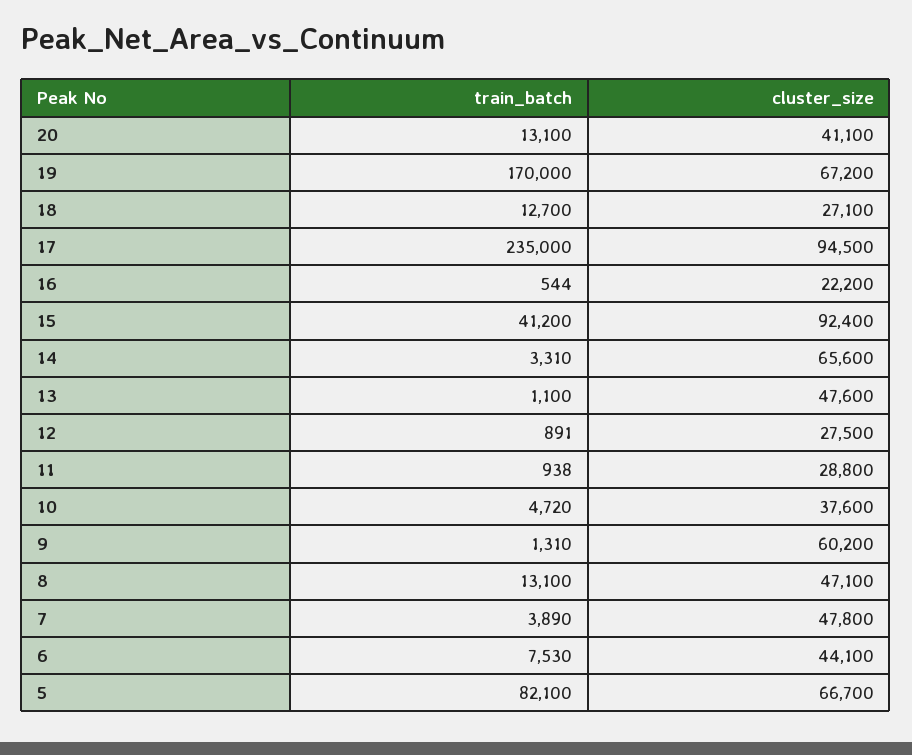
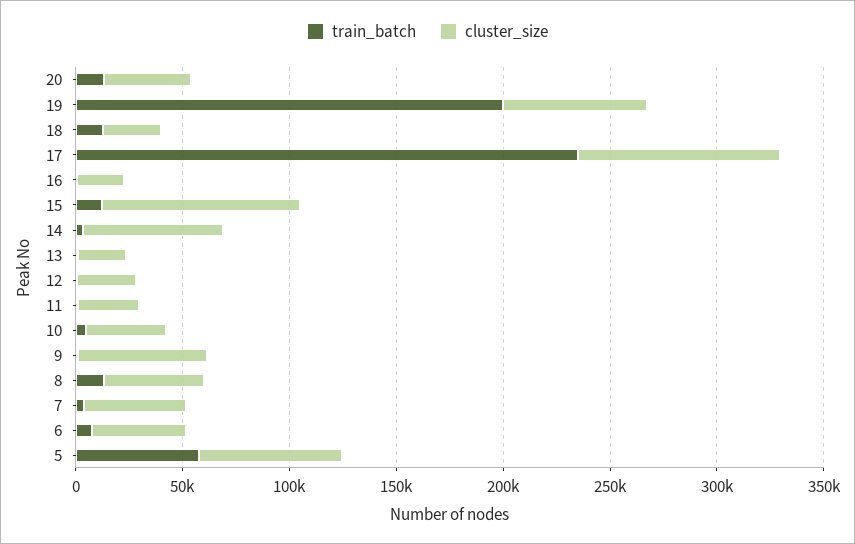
train_batch, 19: 170000 -> 200000
train_batch, 15: 41200 -> 10000
cluster_size, 13: 47600 -> 20000
train_batch, 5: 82100 -> 60000

